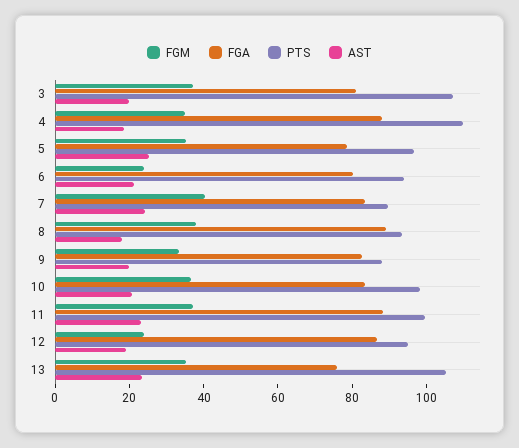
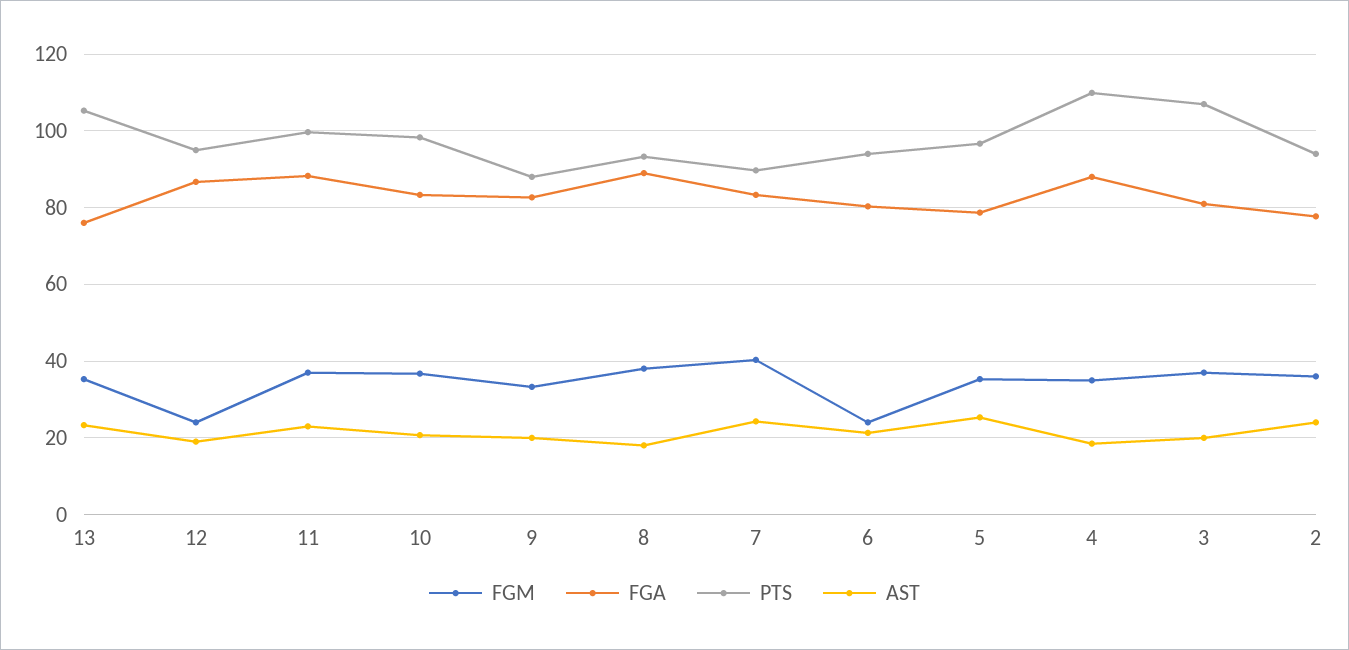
FGM, 2: none -> 36
FGA, 2: none -> 78
PTS, 2: none -> 94
AST, 2: none -> 24

